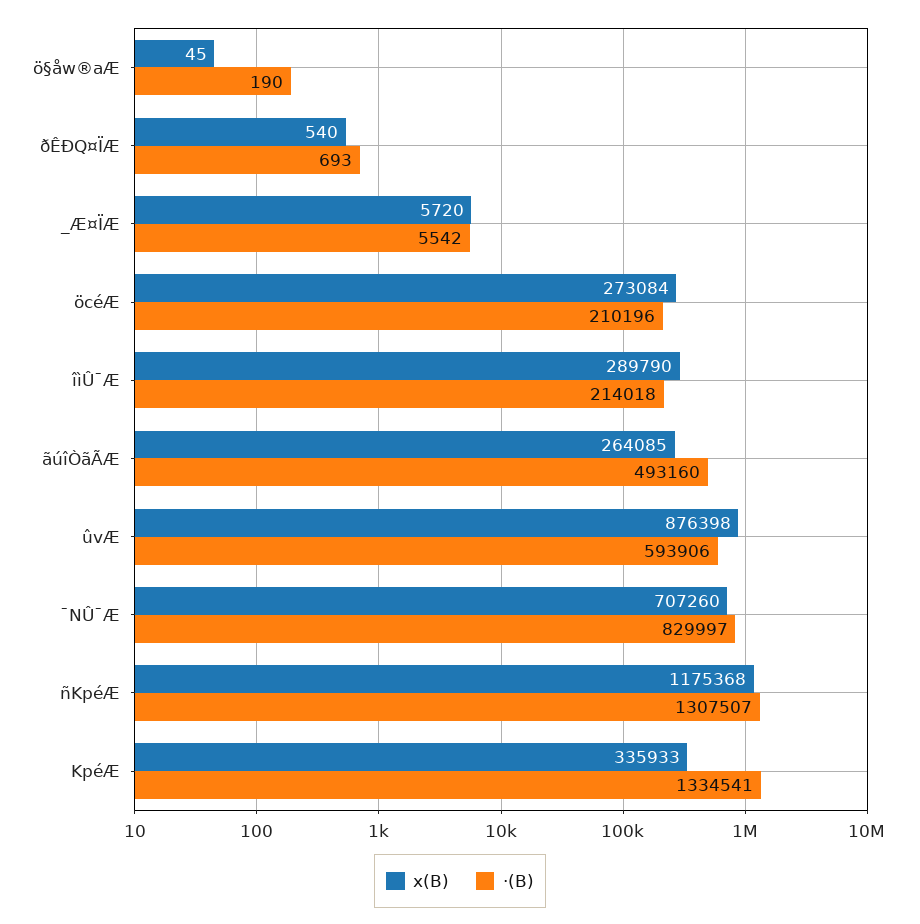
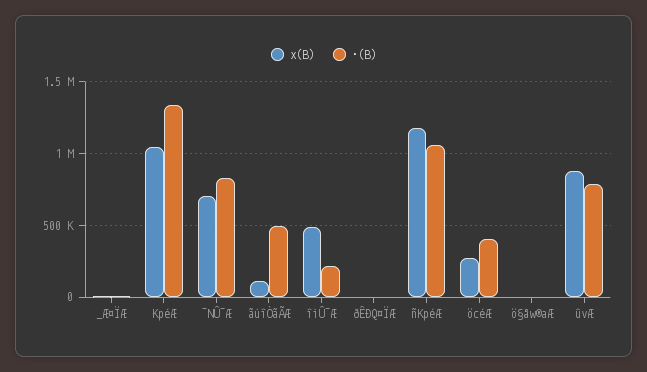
·(B), öcéÆ: 210196 -> 400000
x(B), îìÛ¯Æ: 289790 -> 500000
x(B), ãúîÒãÃÆ: 264085 -> 100000
·(B), ûvÆ: 593906 -> 800000
·(B), ñKpéÆ: 1307507 -> 1050000
x(B), KpéÆ: 335933 -> 1050000

